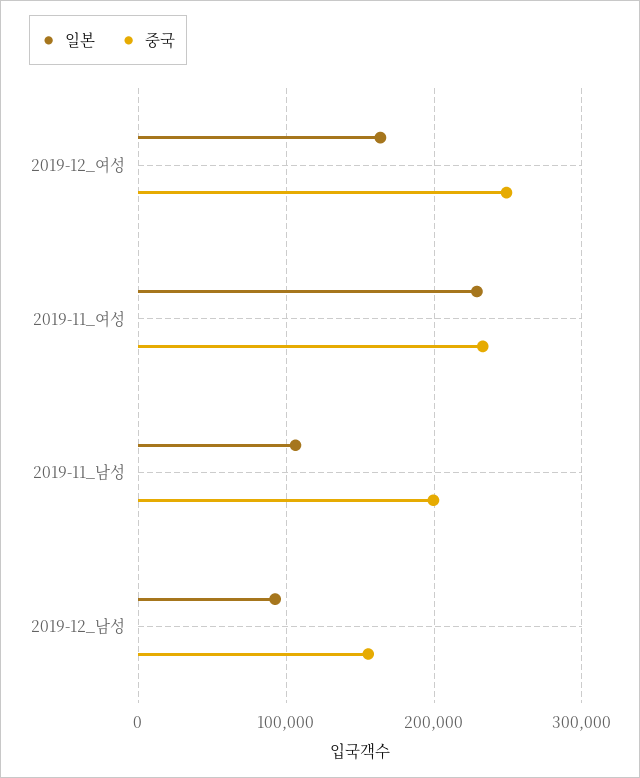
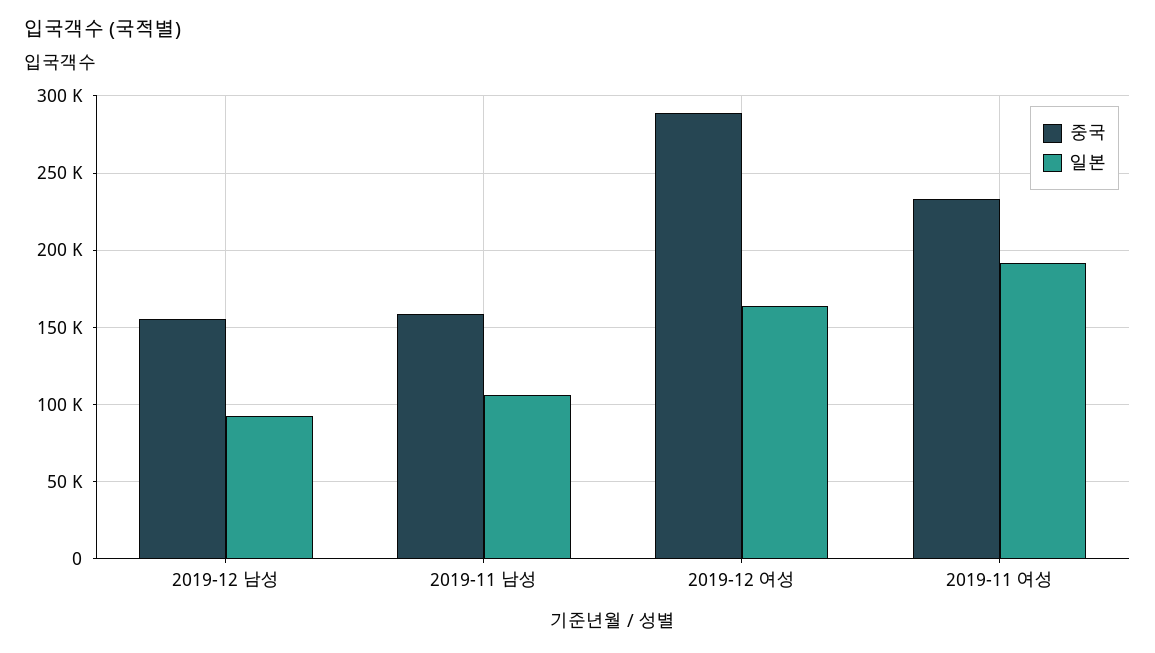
중국, 2019-12_여성: 250000 -> 290000
일본, 2019-11_여성: 230000 -> 190000
중국, 2019-11_남성: 200000 -> 160000

